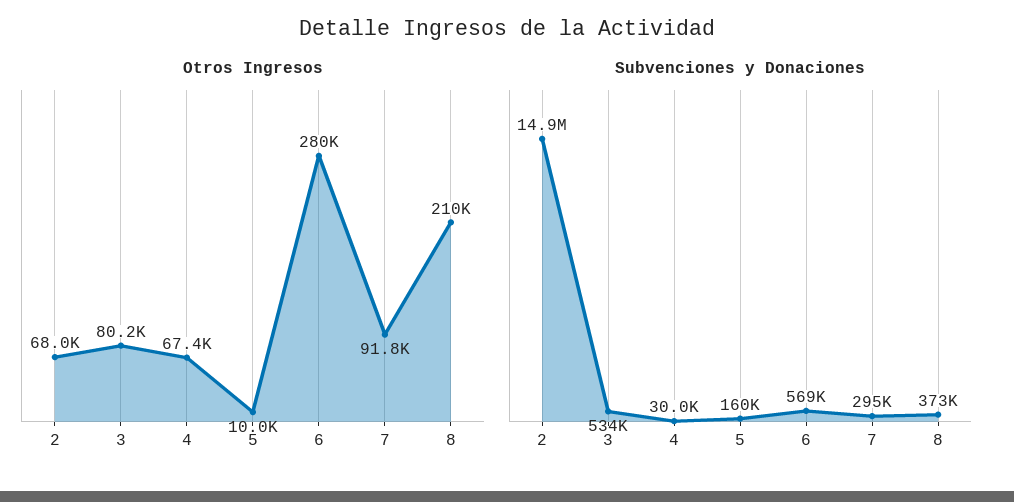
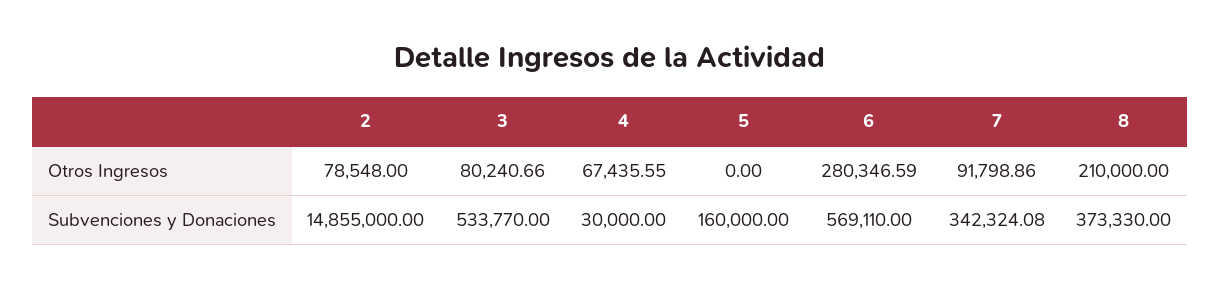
Otros Ingresos, 2: 68000 -> 78548
Otros Ingresos, 5: 10000 -> 0
Subvenciones y Donaciones, 7: 295000 -> 342324.08

